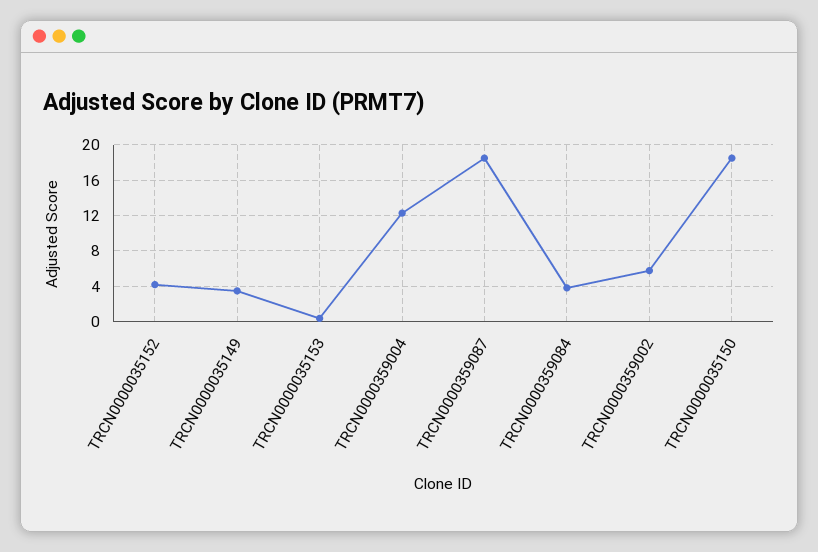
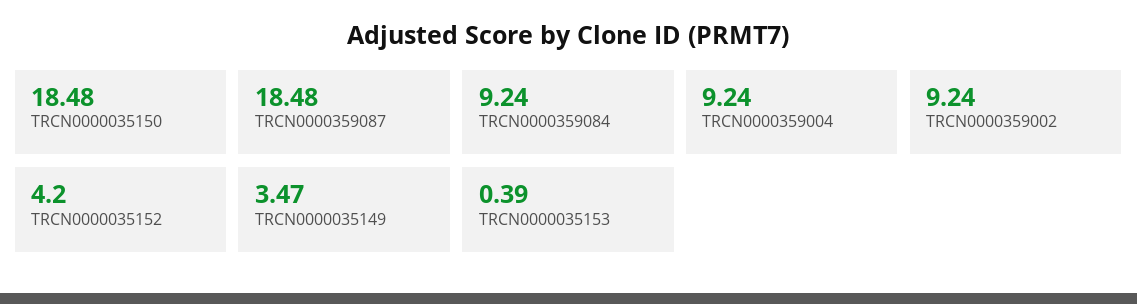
TRCN0000359004: 12 -> 9.24
TRCN0000359084: 4 -> 9.24
TRCN0000359002: 6 -> 9.24

